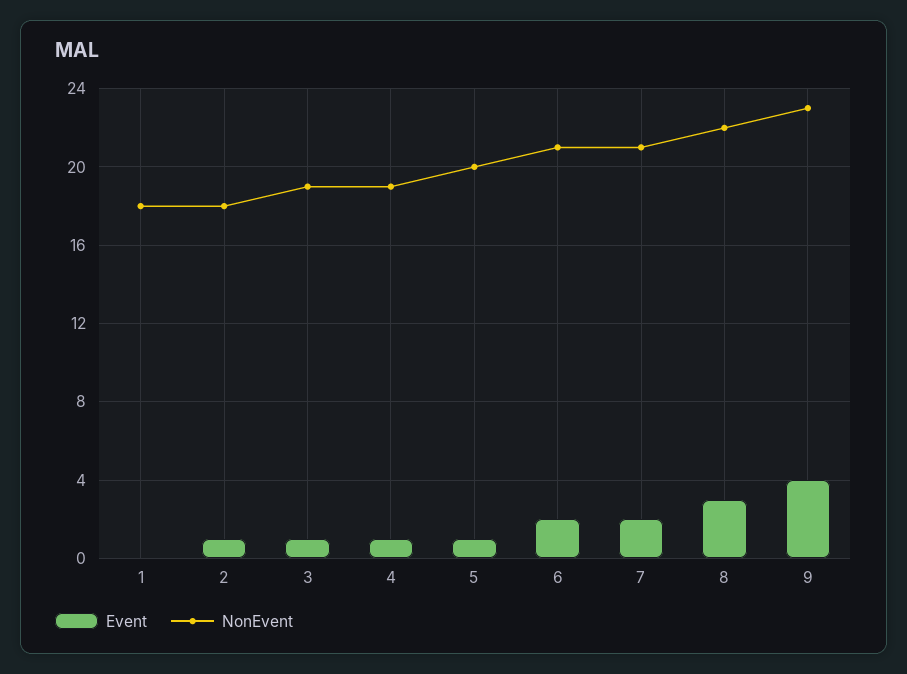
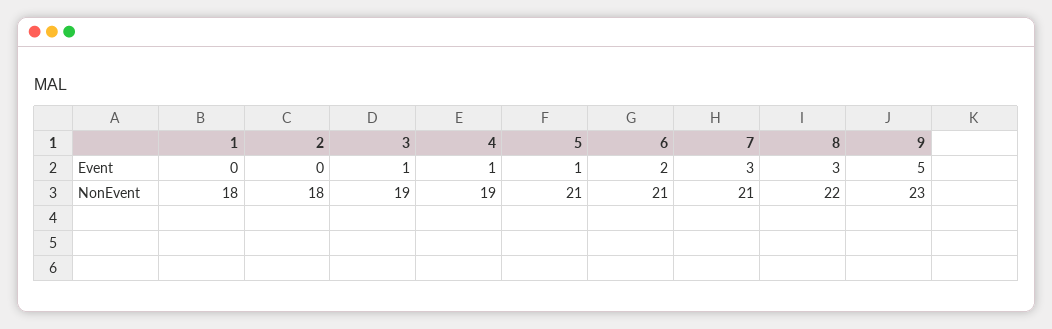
Event, 2: 1 -> 0
NonEvent, 5: 20 -> 21
Event, 7: 2 -> 3
Event, 9: 4 -> 5

